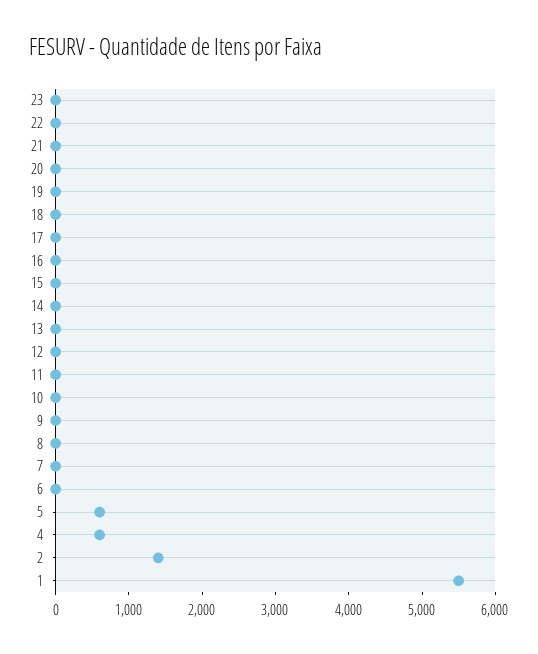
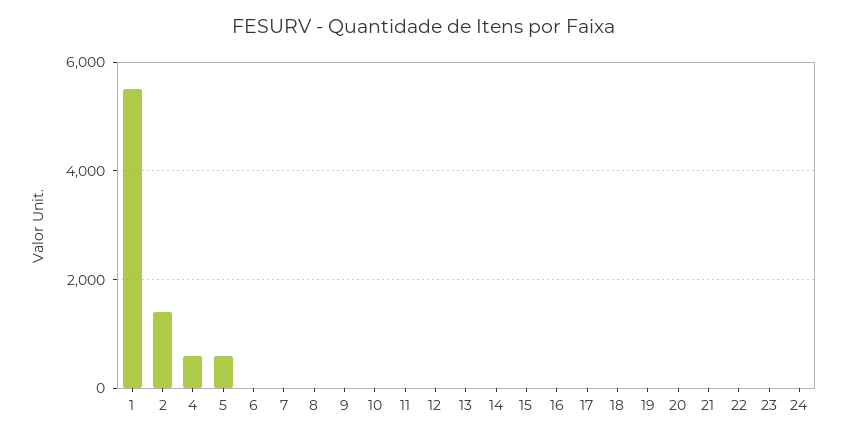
24: none -> 0

